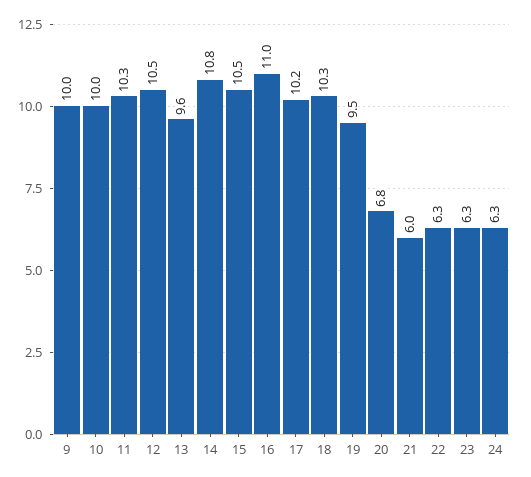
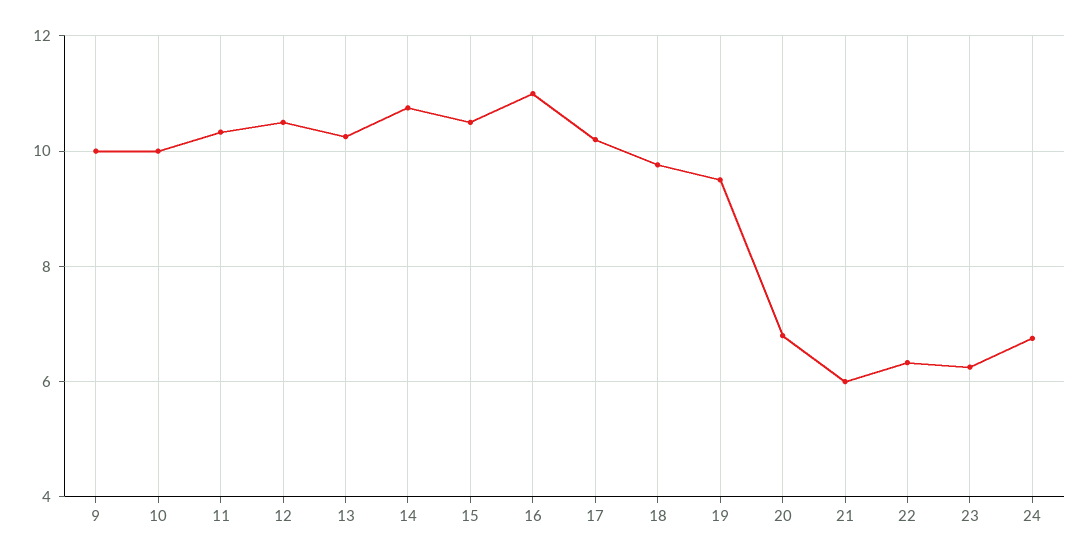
13: 9.6 -> 10.2
18: 10.3 -> 9.8
24: 6.3 -> 6.8

